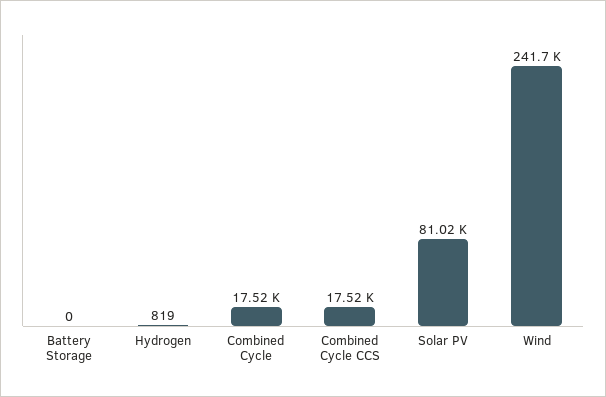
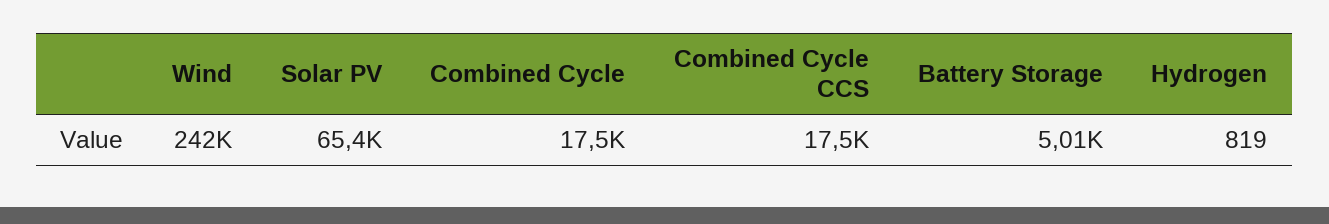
Battery Storage: 0 -> 5010
Solar PV: 81020 -> 65400

